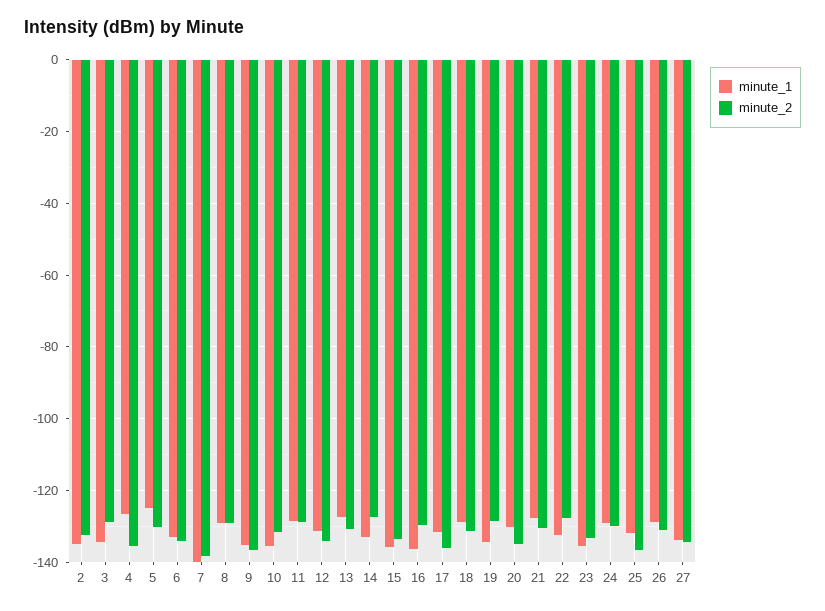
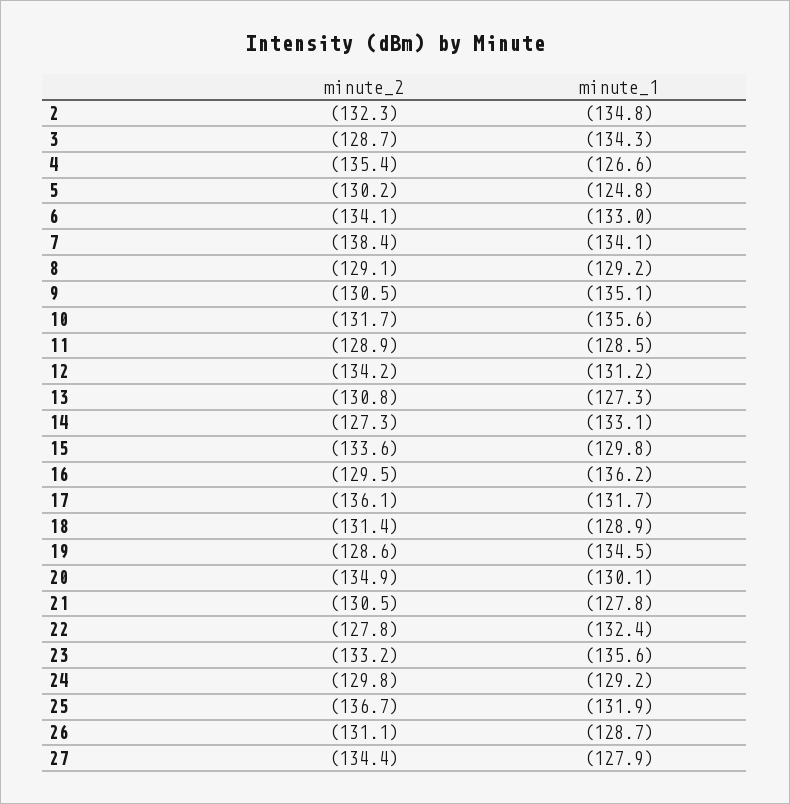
minute_1, 7: -140 -> -134.1
minute_2, 9: -136 -> -130.5
minute_1, 15: -136 -> -129.8
minute_1, 27: -134 -> -127.9

